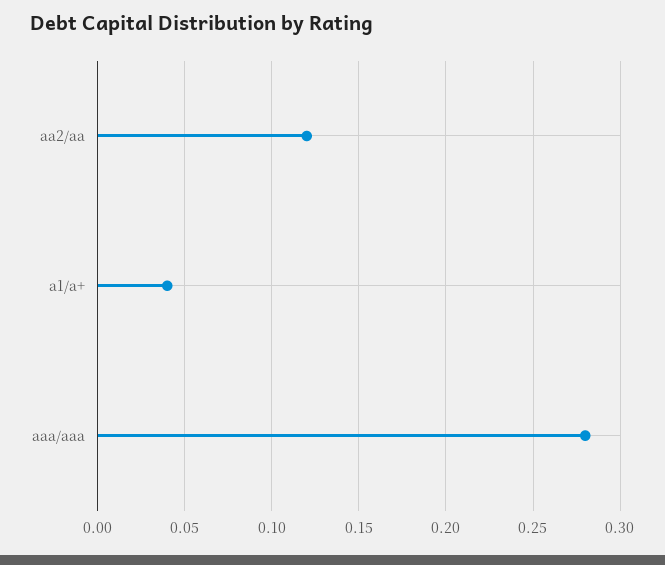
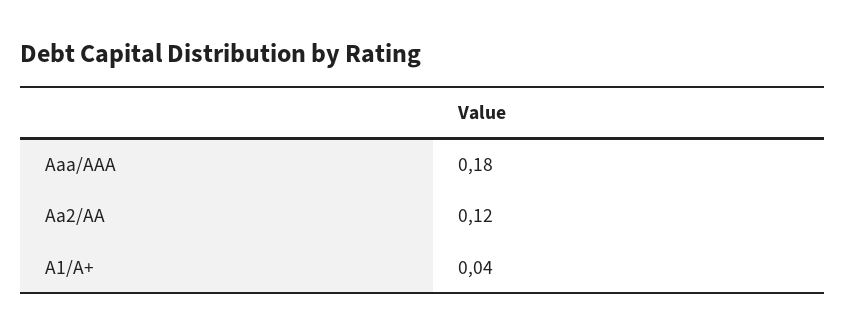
aaa/aaa: 0.28 -> 0.18

